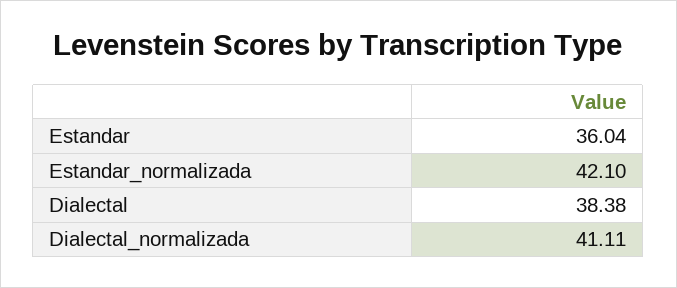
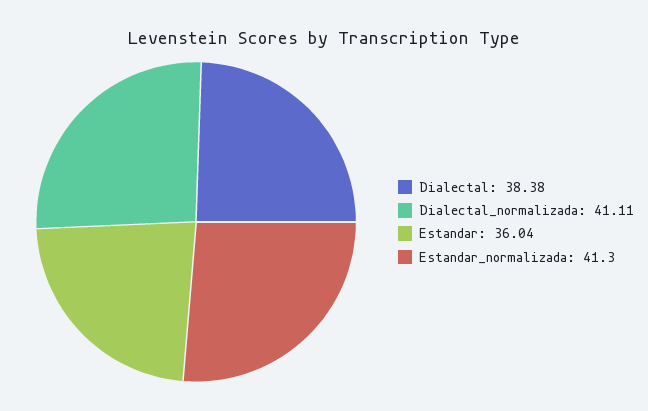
Estandar_normalizada: 42.1 -> 41.3

